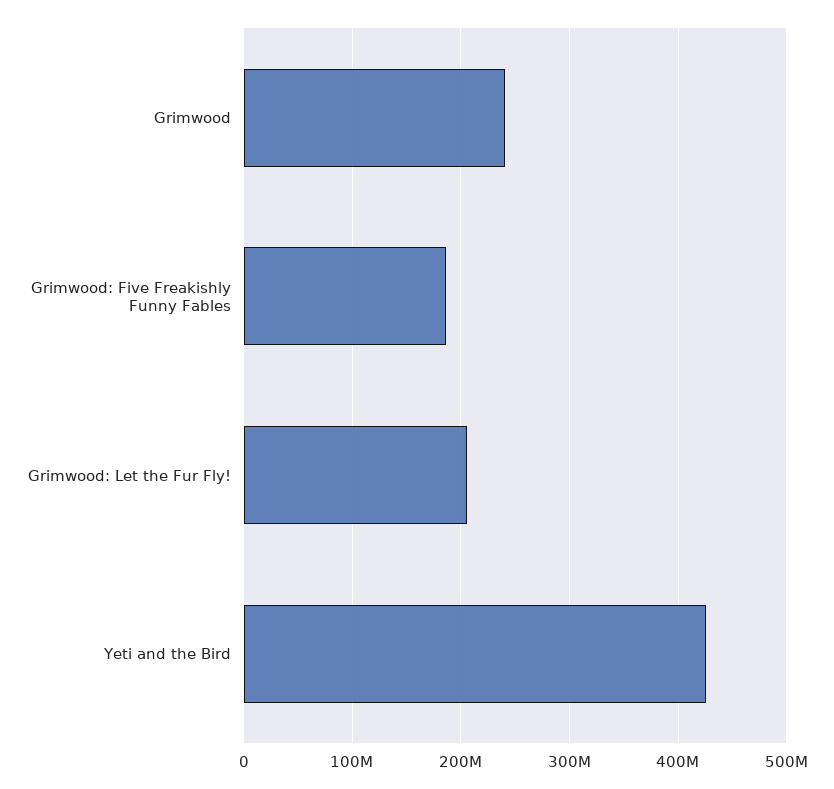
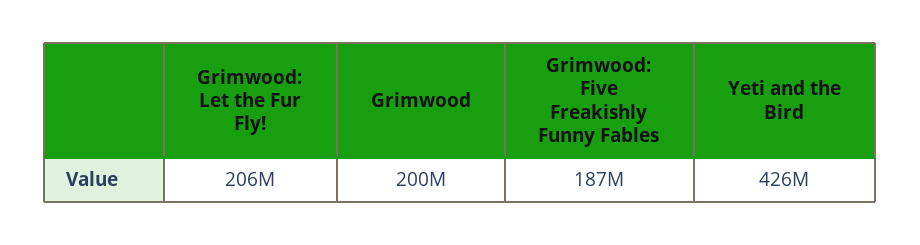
Grimwood: 240000000 -> 200000000

